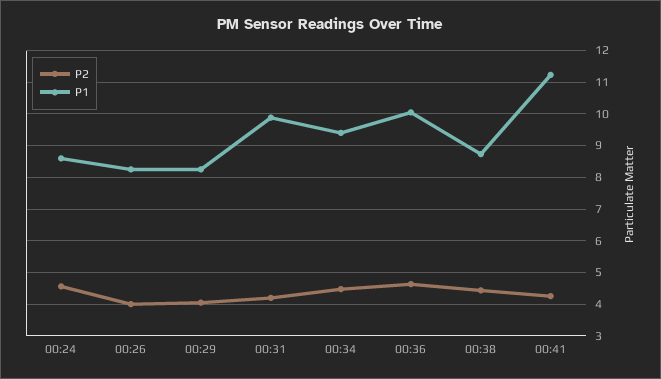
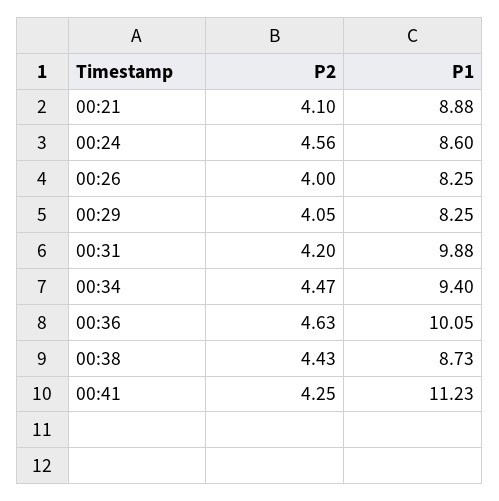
P2, 00:21: none -> 4.1
P1, 00:21: none -> 8.88

